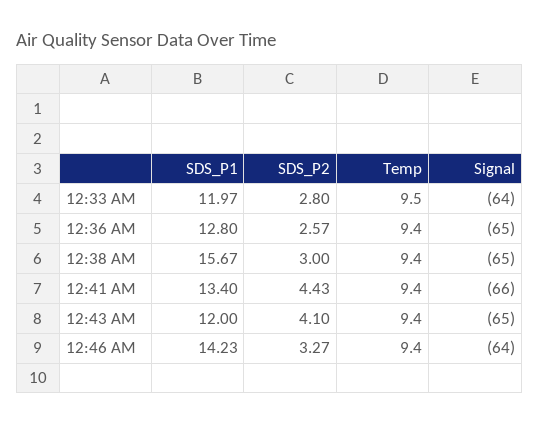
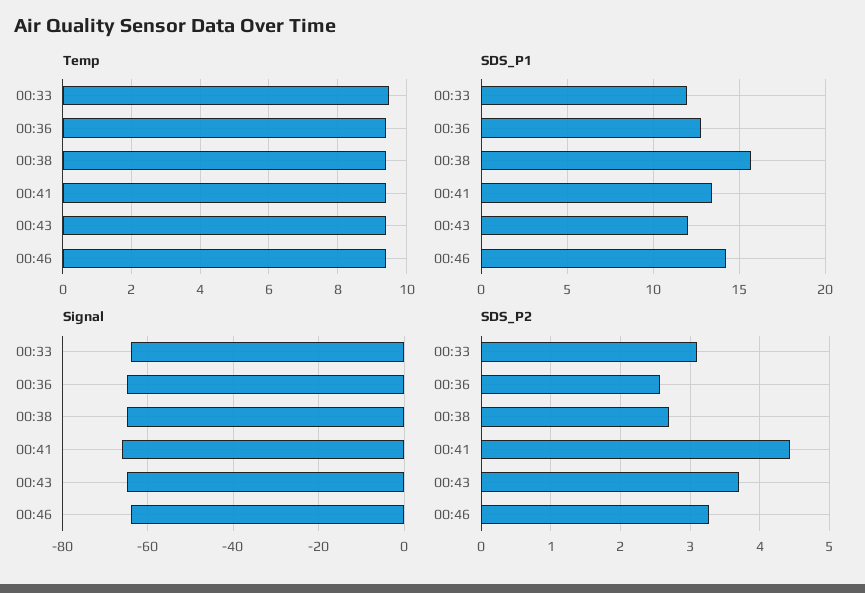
SDS_P2, 12:33 AM: 2.8 -> 3.1
SDS_P2, 12:38 AM: 3 -> 2.7
SDS_P2, 12:43 AM: 4.1 -> 3.7

